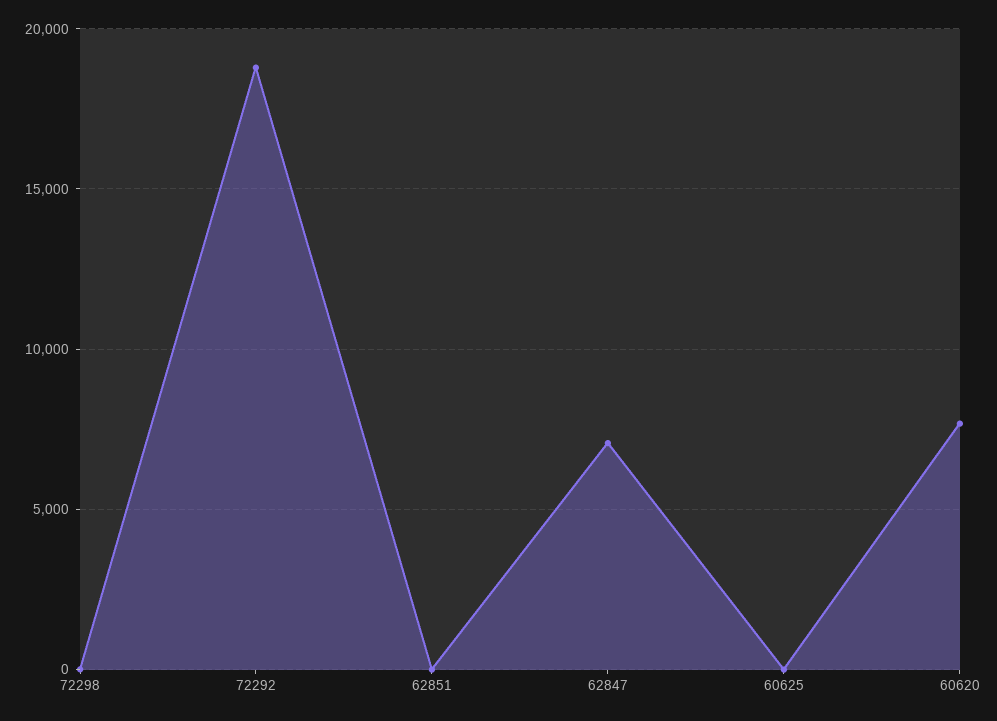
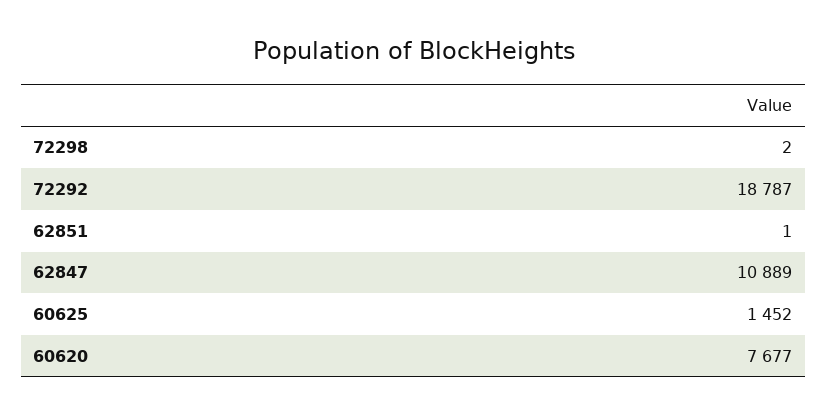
62847: 7000 -> 10889
60625: 0 -> 1452

